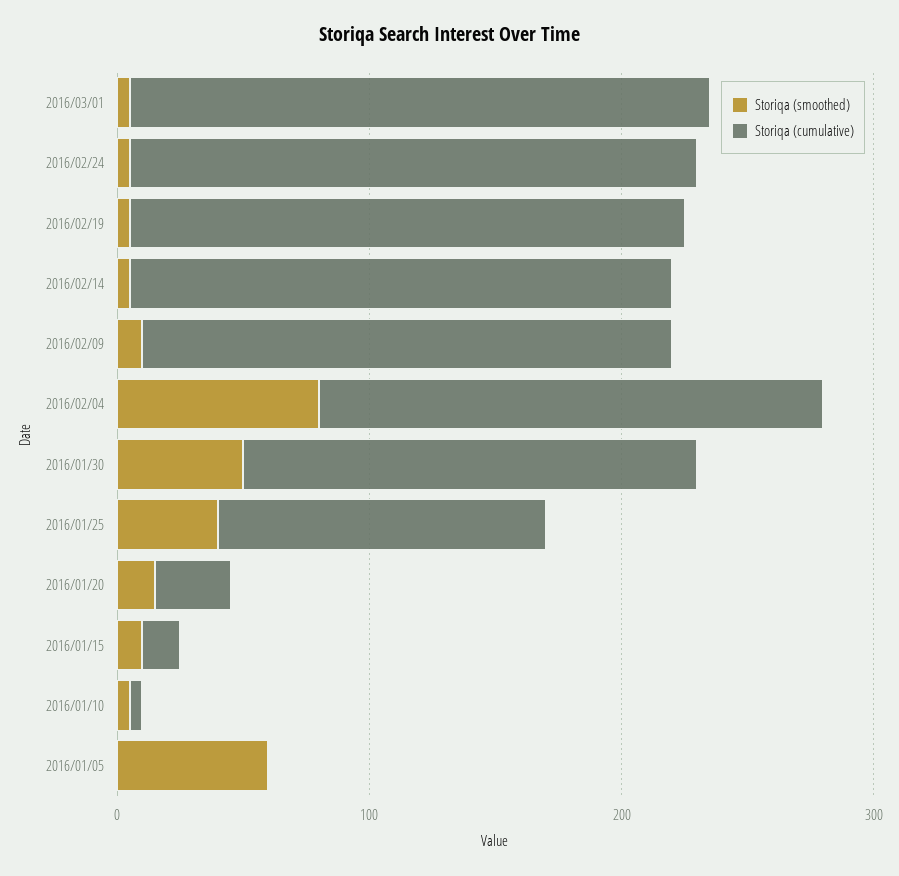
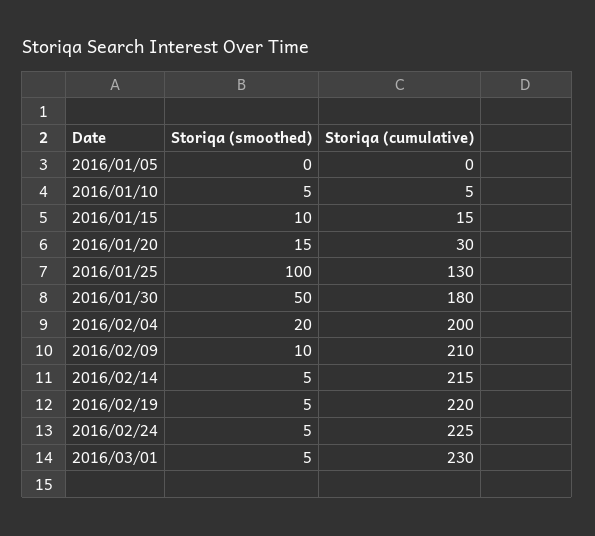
Storiqa (smoothed), 2016/02/04: 80 -> 20
Storiqa (smoothed), 2016/01/25: 40 -> 100
Storiqa (smoothed), 2016/01/05: 60 -> 0

